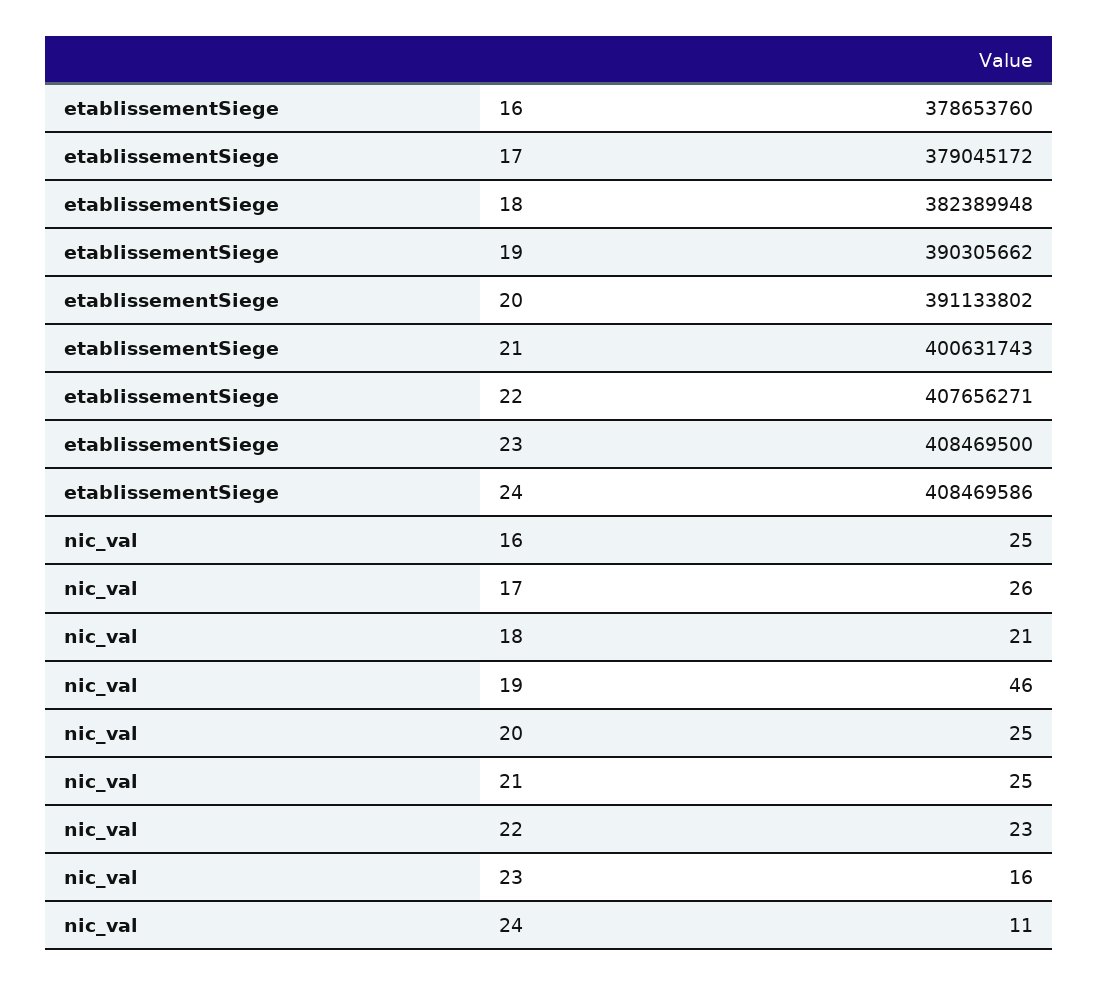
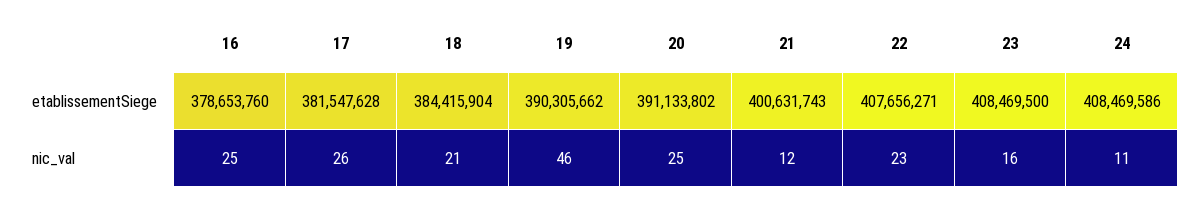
etablissementSiege, 17: 379045172 -> 381547628
etablissementSiege, 18: 382389948 -> 384415904
nic_val, 21: 25 -> 12

